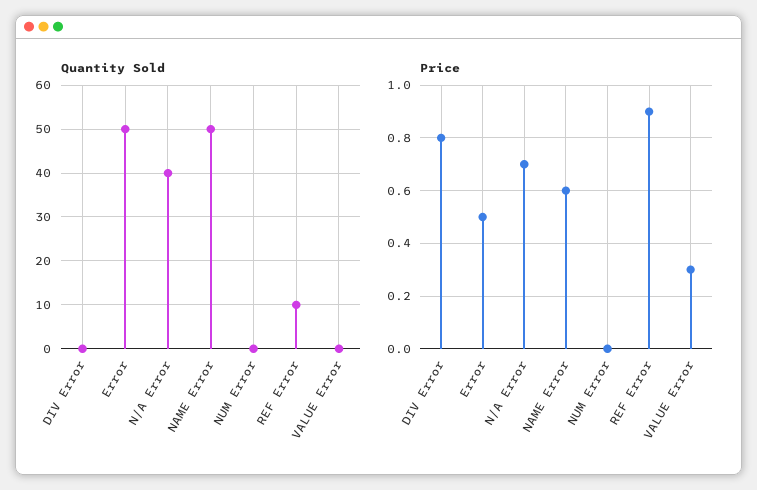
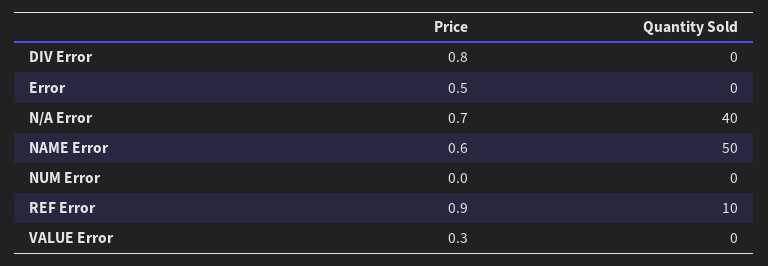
Quantity Sold, Error: 50 -> 0

